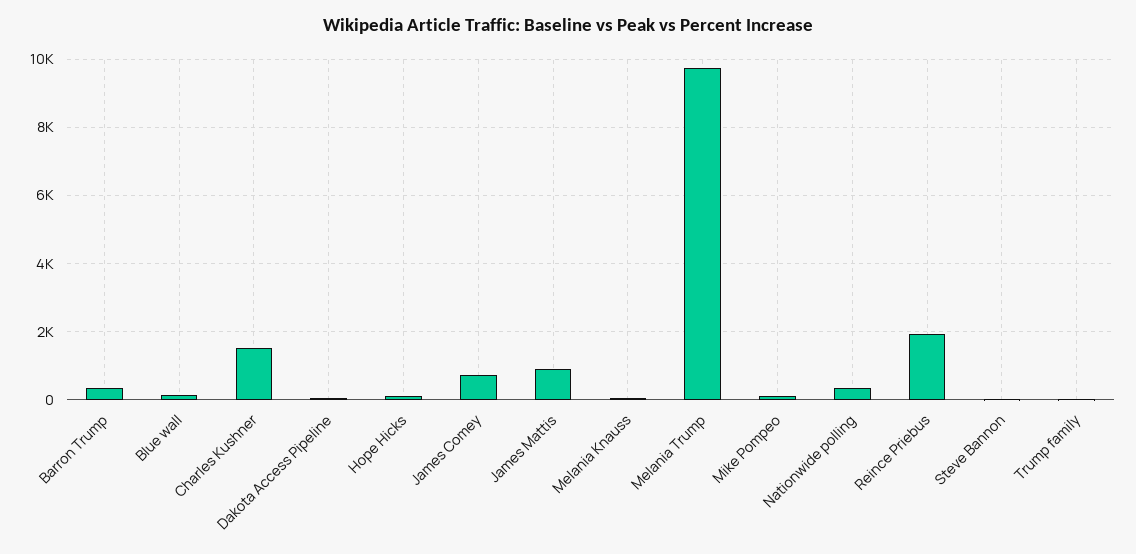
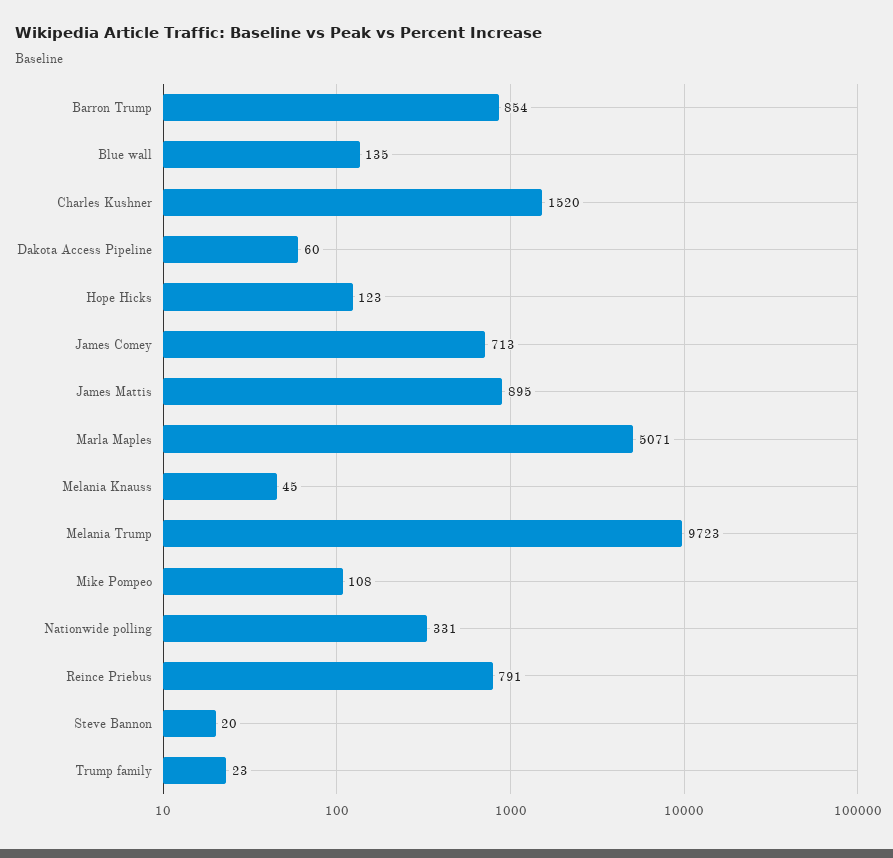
Barron Trump: 400 -> 854
Reince Priebus: 2000 -> 791
Marla Maples: none -> 5071

